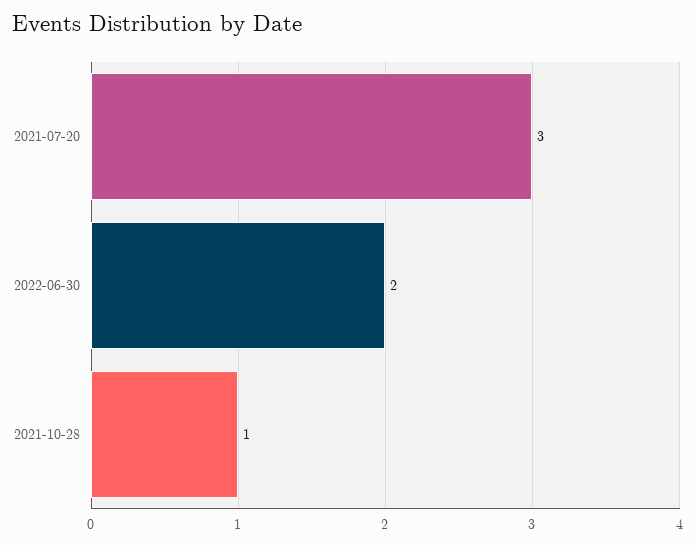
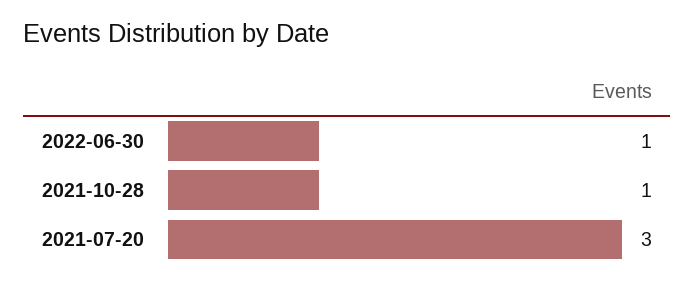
2022-06-30: 2 -> 1

